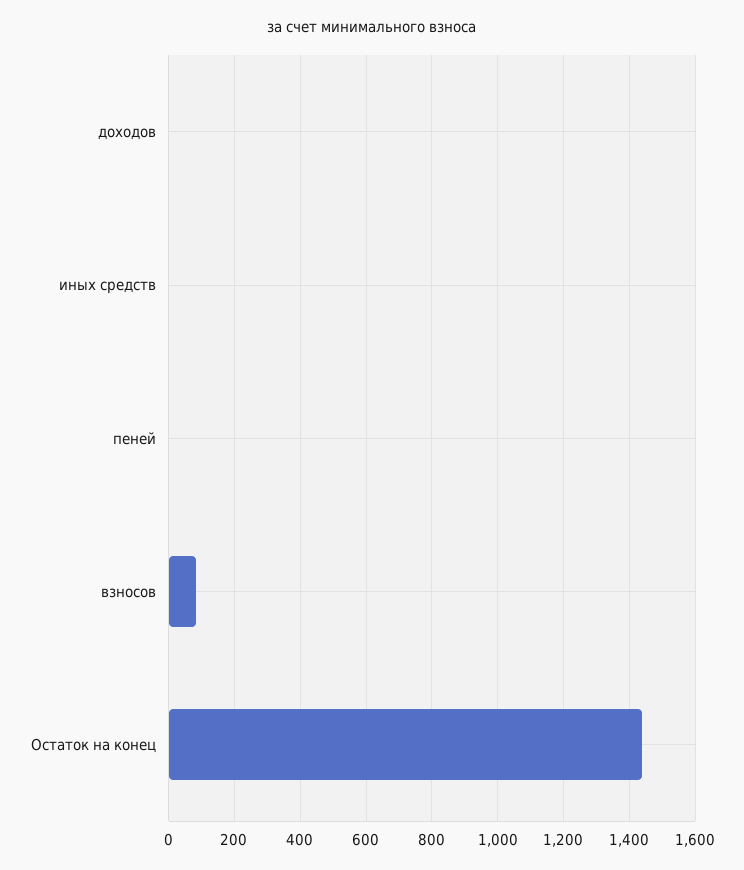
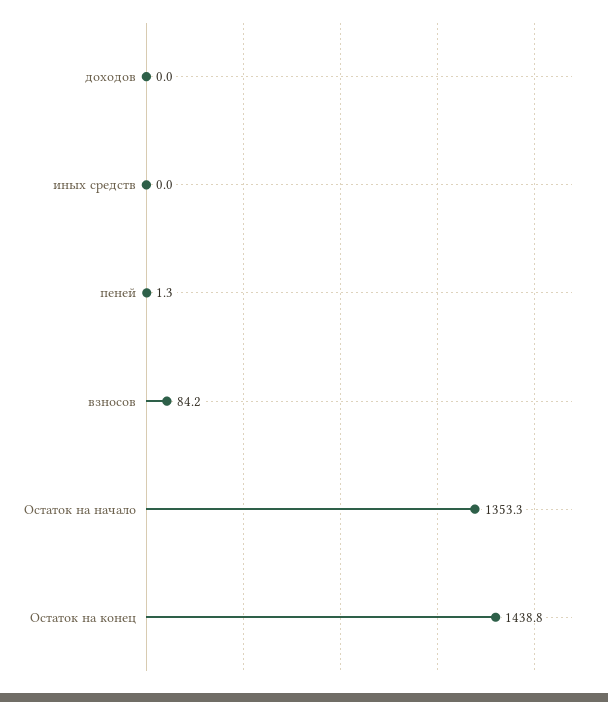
Остаток на начало: none -> 1353.3

